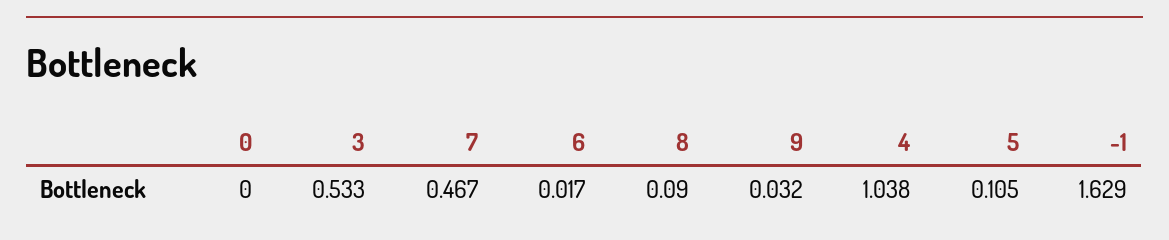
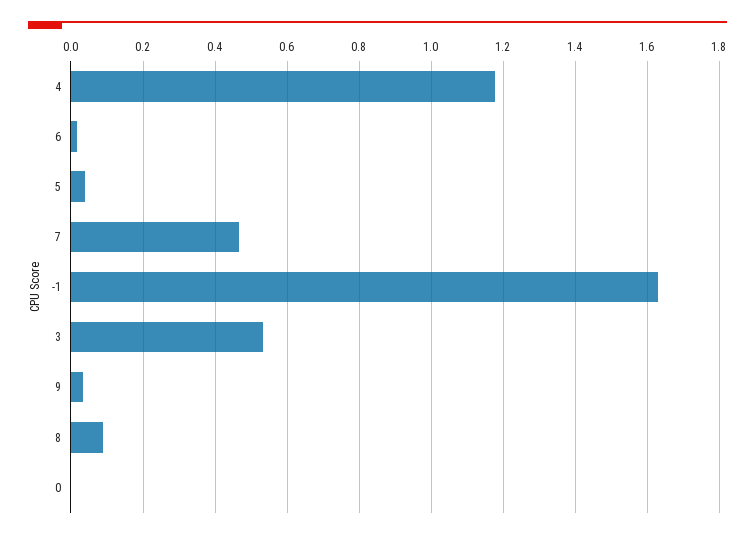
4: 1.038 -> 1.18
5: 0.105 -> 0.04

